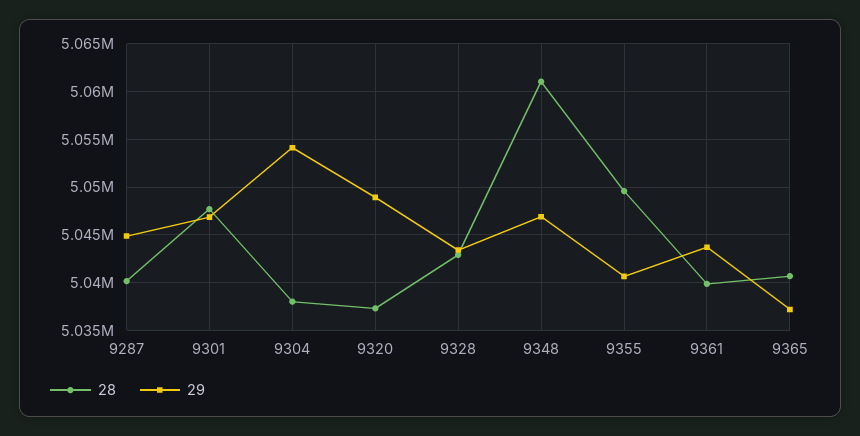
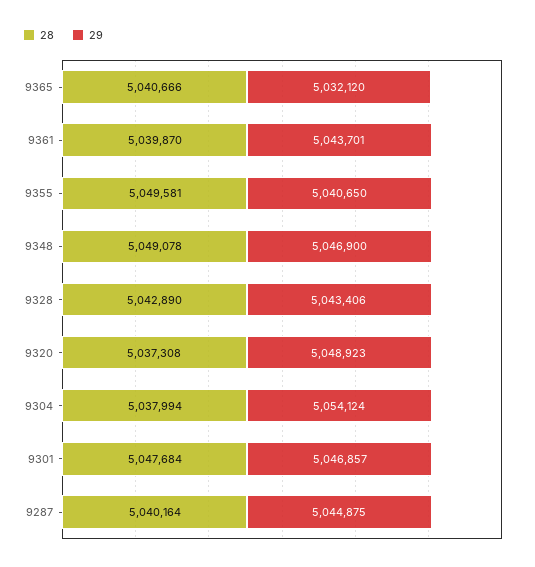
28, 9348: 5061000 -> 5049078
29, 9365: 5037000 -> 5032120

